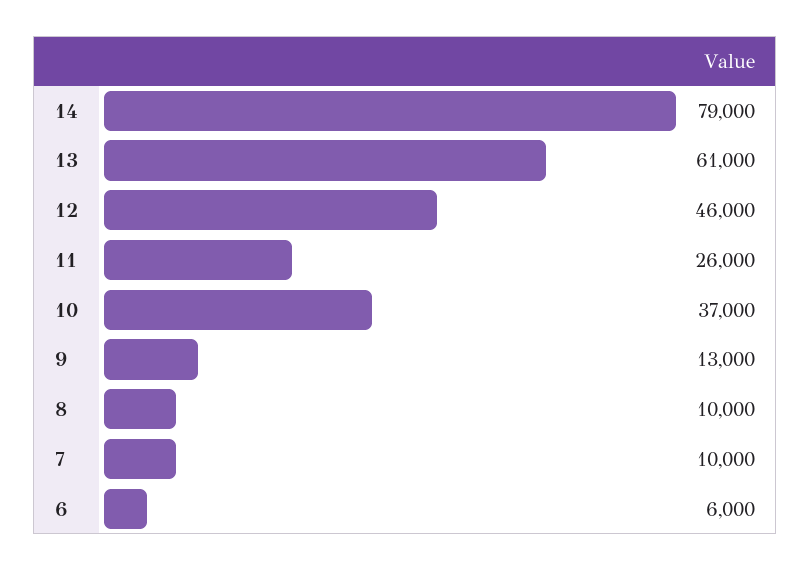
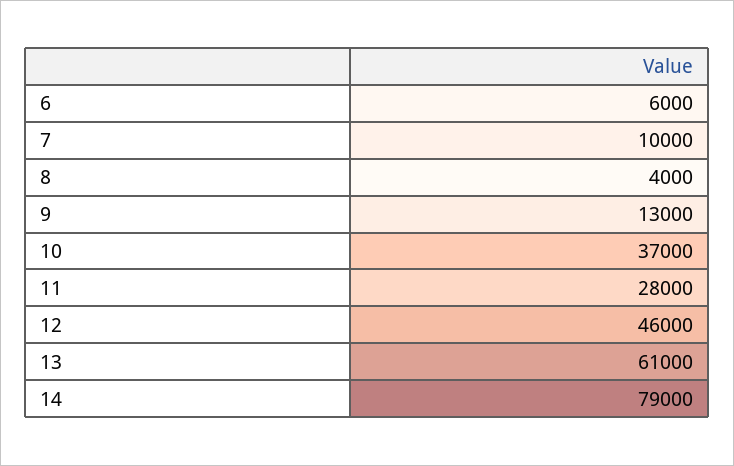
11: 26000 -> 28000
8: 10000 -> 4000

